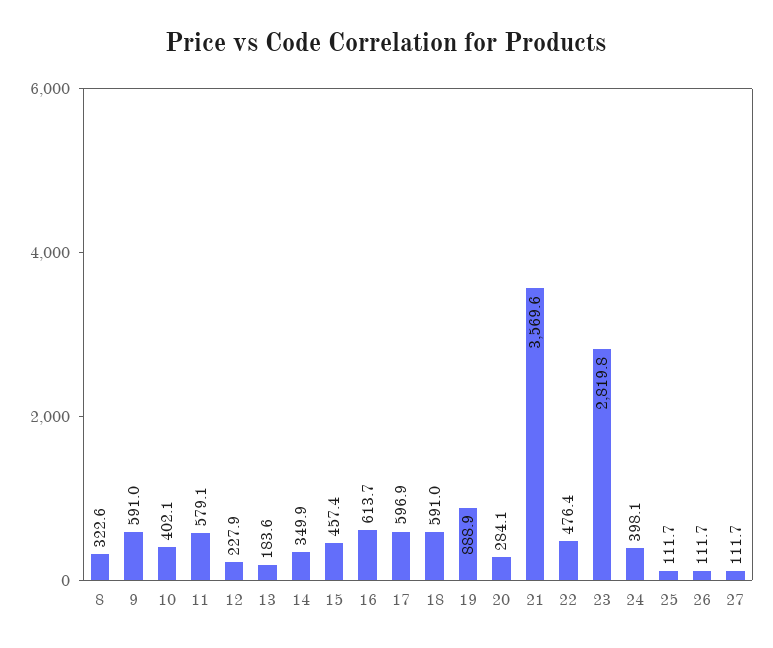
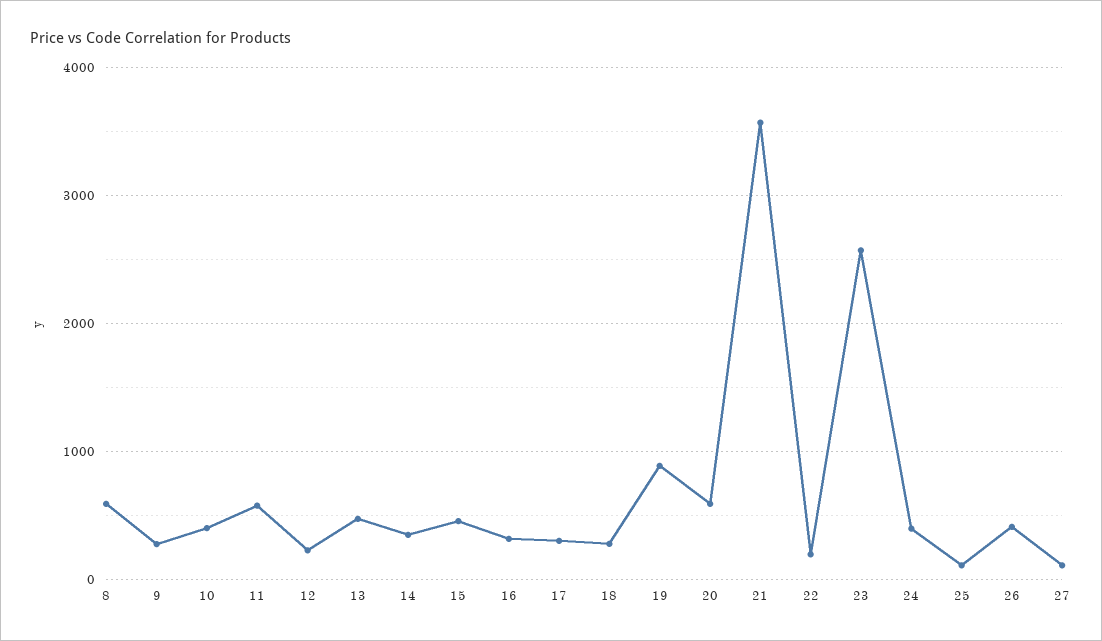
8: 322.6 -> 600
9: 591 -> 300
13: 183.6 -> 500
16: 613.7 -> 300
17: 596.9 -> 300
18: 591 -> 300
20: 284.1 -> 600
22: 476.4 -> 200
23: 2819.8 -> 2600
26: 111.7 -> 400

